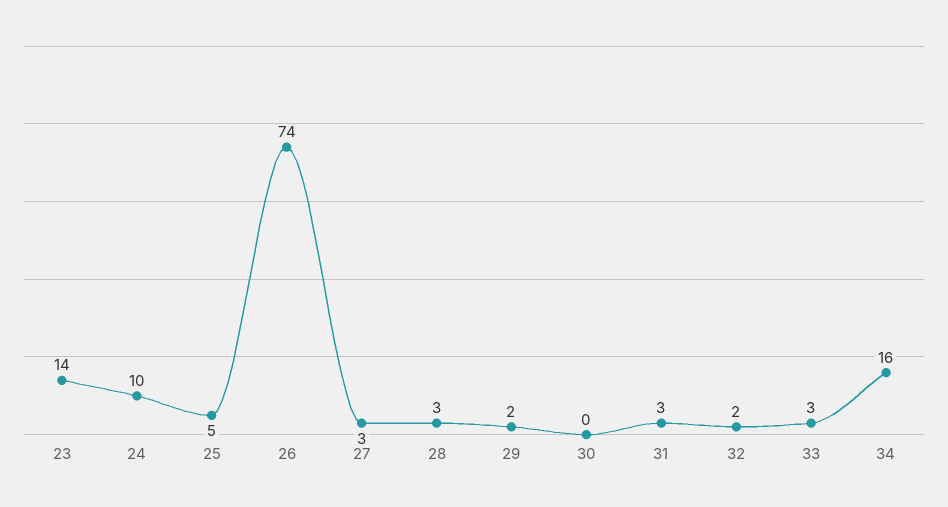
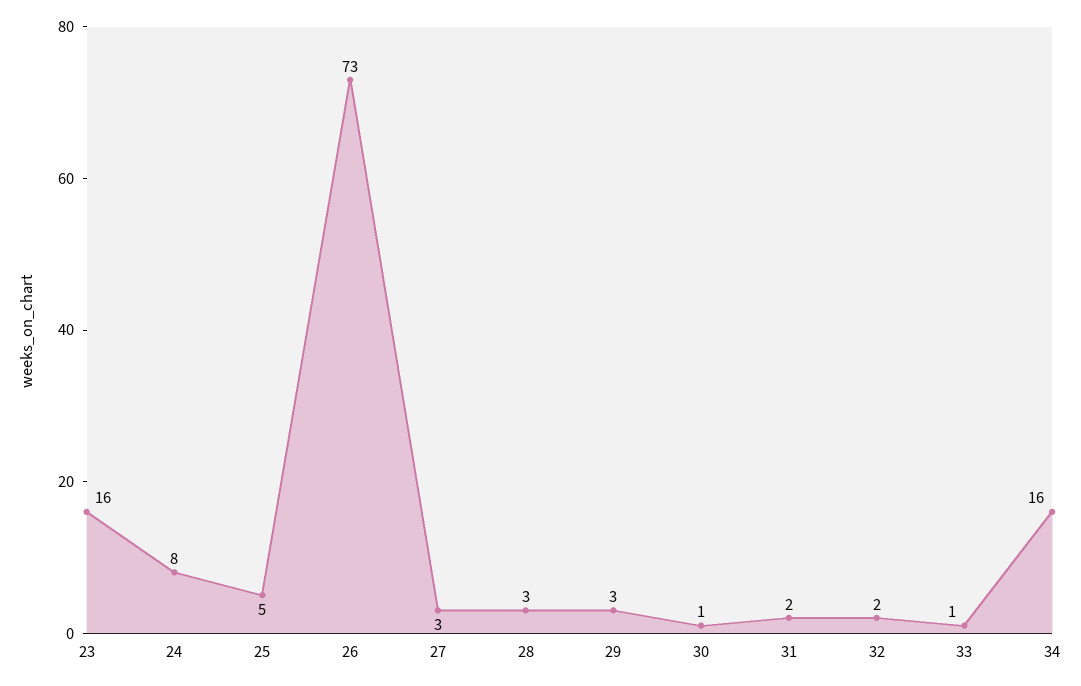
23: 14 -> 16
24: 10 -> 8
26: 74 -> 73
29: 2 -> 3
30: 0 -> 1
31: 3 -> 2
33: 3 -> 1

